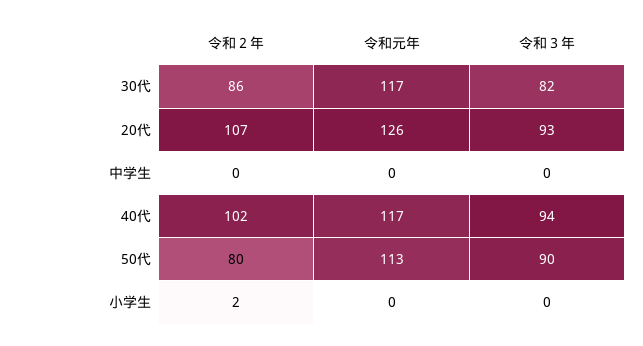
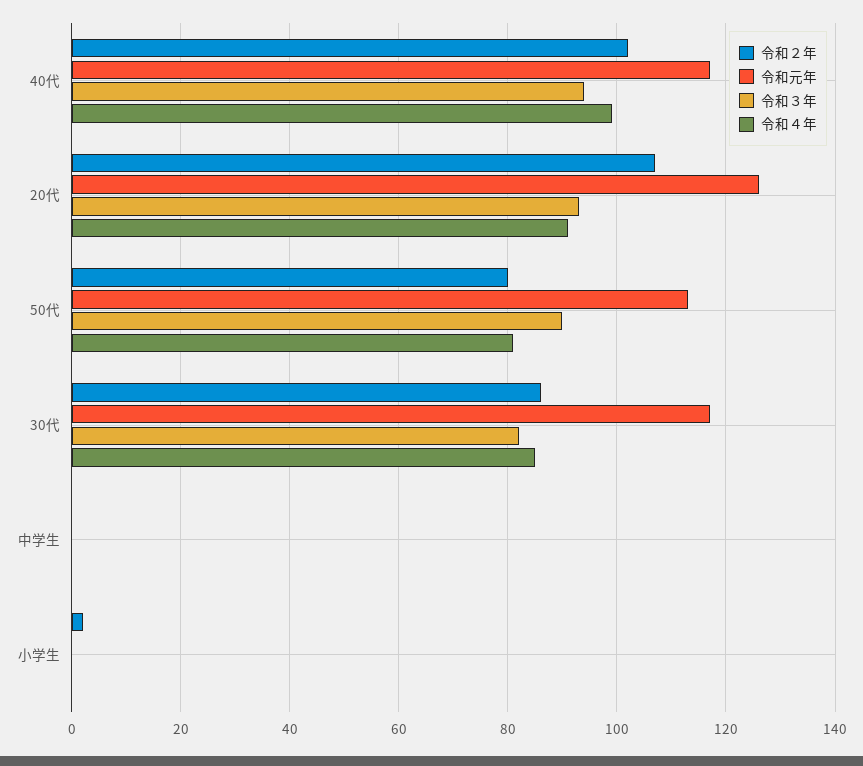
令和４年, 40代: none -> 100
令和４年, 20代: none -> 90
令和４年, 50代: none -> 80
令和４年, 30代: none -> 85
令和４年, 中学生: none -> 0
令和４年, 小学生: none -> 0

